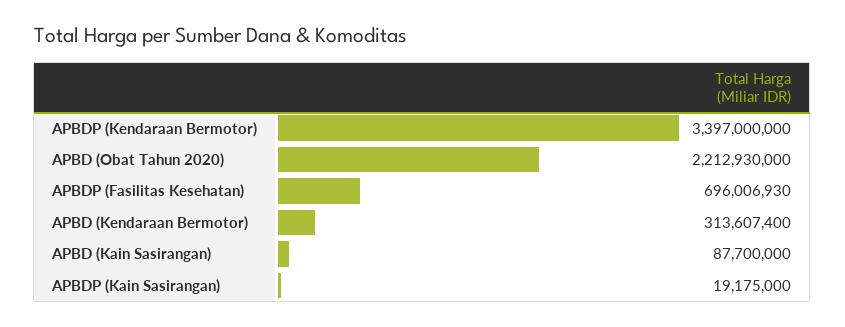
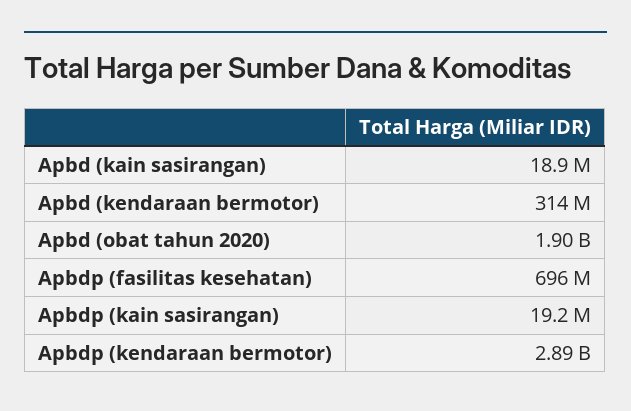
APBDP (Kendaraan Bermotor): 3397000000 -> 2890000000
APBD (Obat Tahun 2020): 2212930000 -> 1900000000
APBD (Kain Sasirangan): 87700000 -> 18900000

